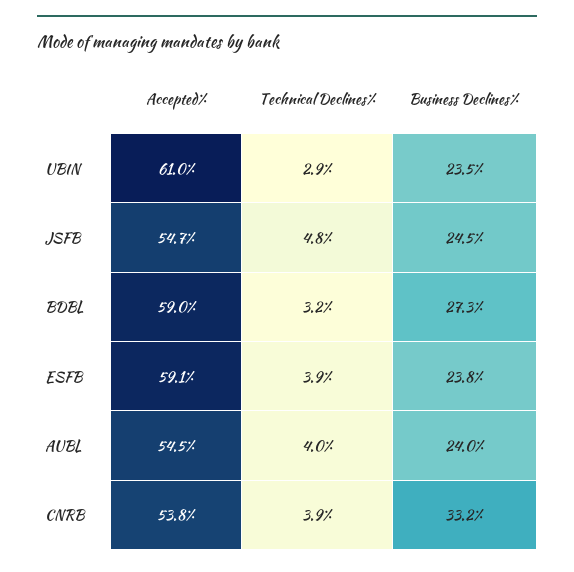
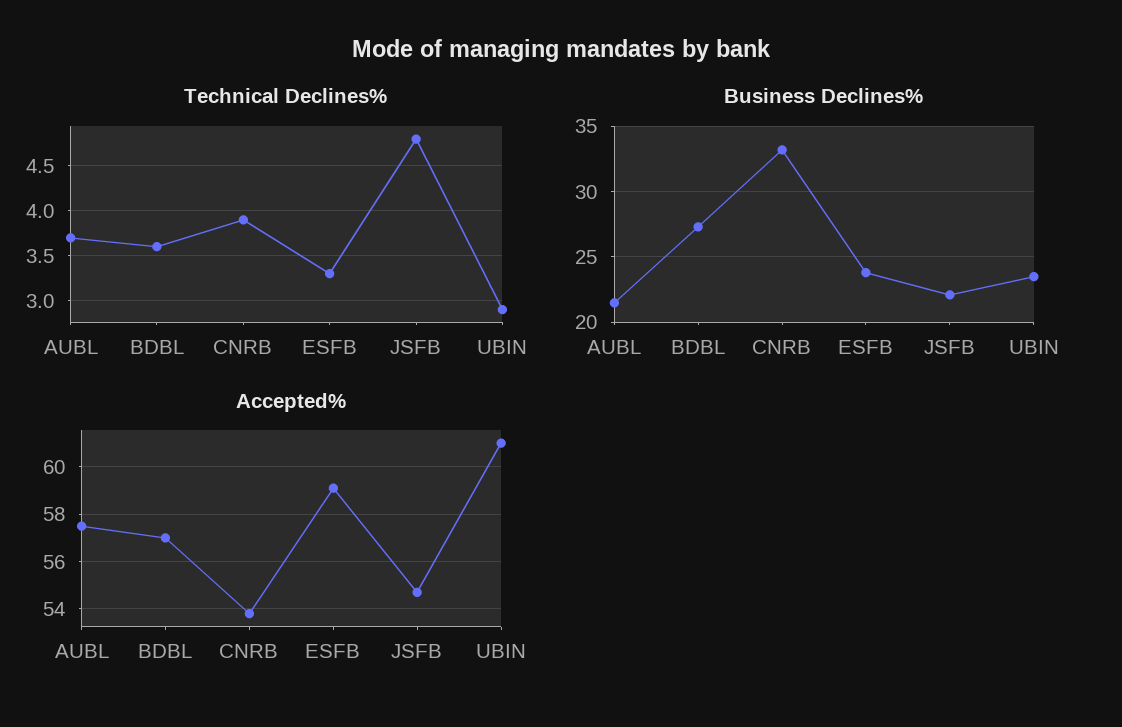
Business Declines%, JSFB: 24.5 -> 22
Accepted%, BDBL: 59 -> 57
Technical Declines%, BDBL: 3.2 -> 3.6
Technical Declines%, ESFB: 3.9 -> 3.3
Accepted%, AUBL: 54.5 -> 57.5
Technical Declines%, AUBL: 4 -> 3.7
Business Declines%, AUBL: 24 -> 21.5

